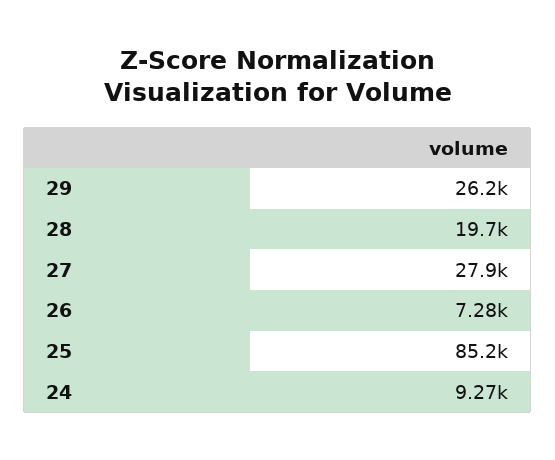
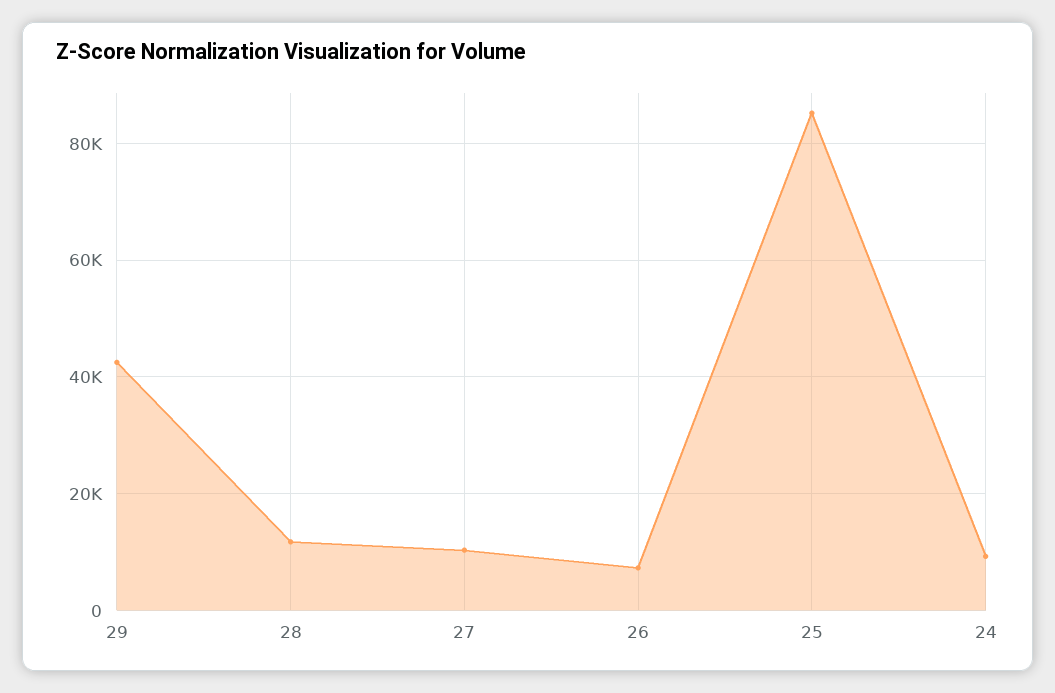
29: 26200 -> 42000
28: 19700 -> 12000
27: 27900 -> 10000

